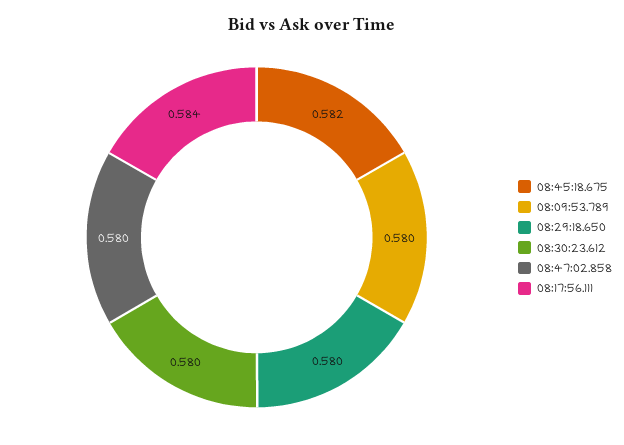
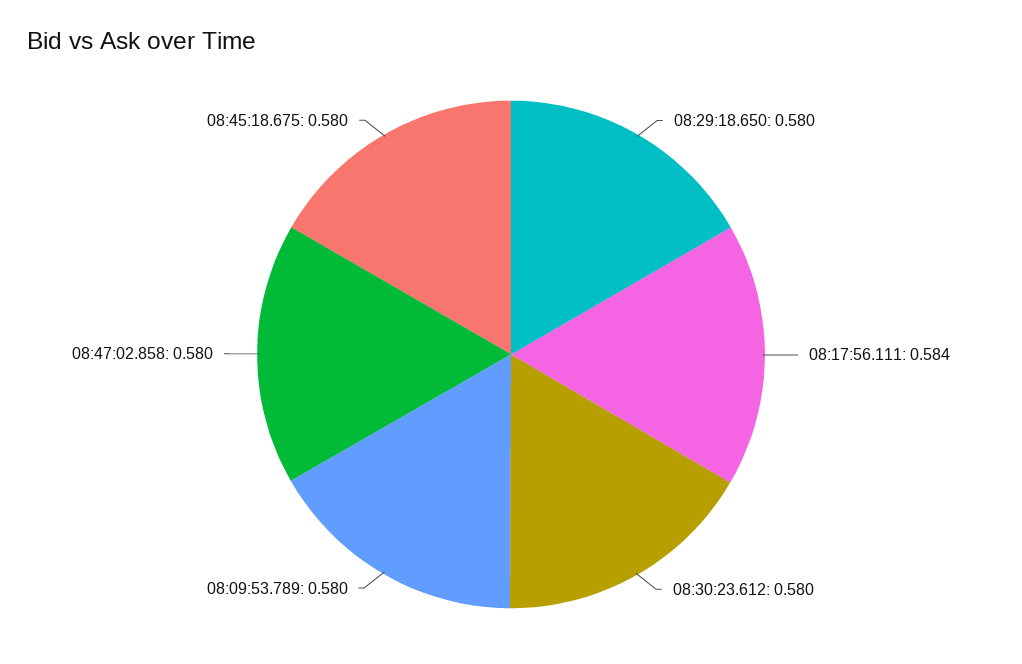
08:45:18.675: 0.582 -> 0.58

